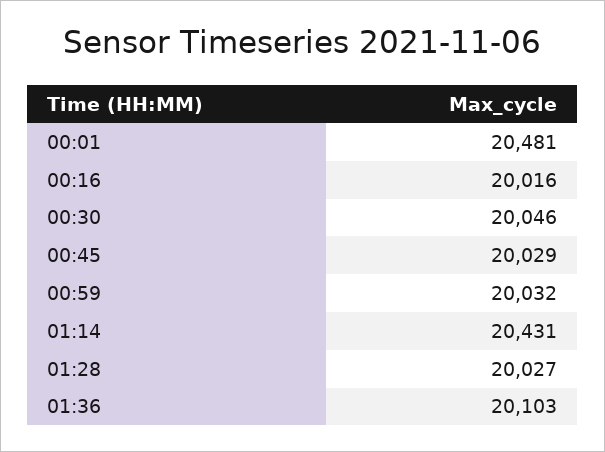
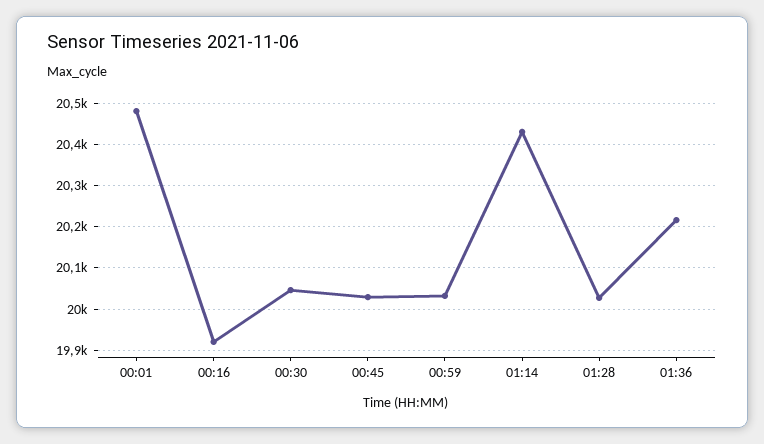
00:16: 20016 -> 19920
01:36: 20103 -> 20220

